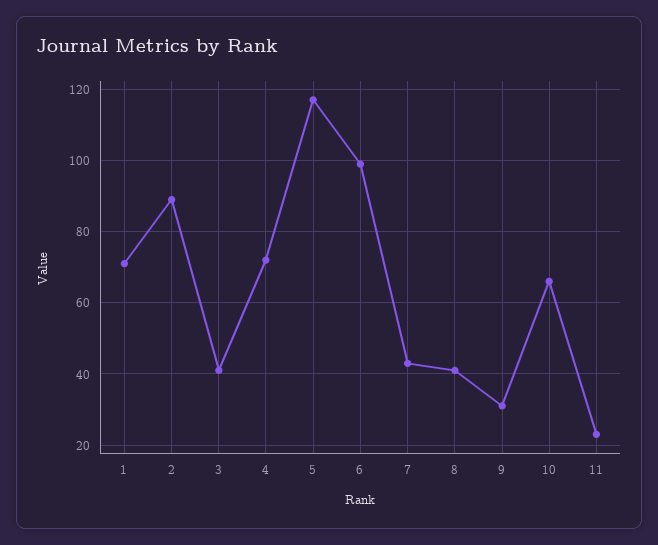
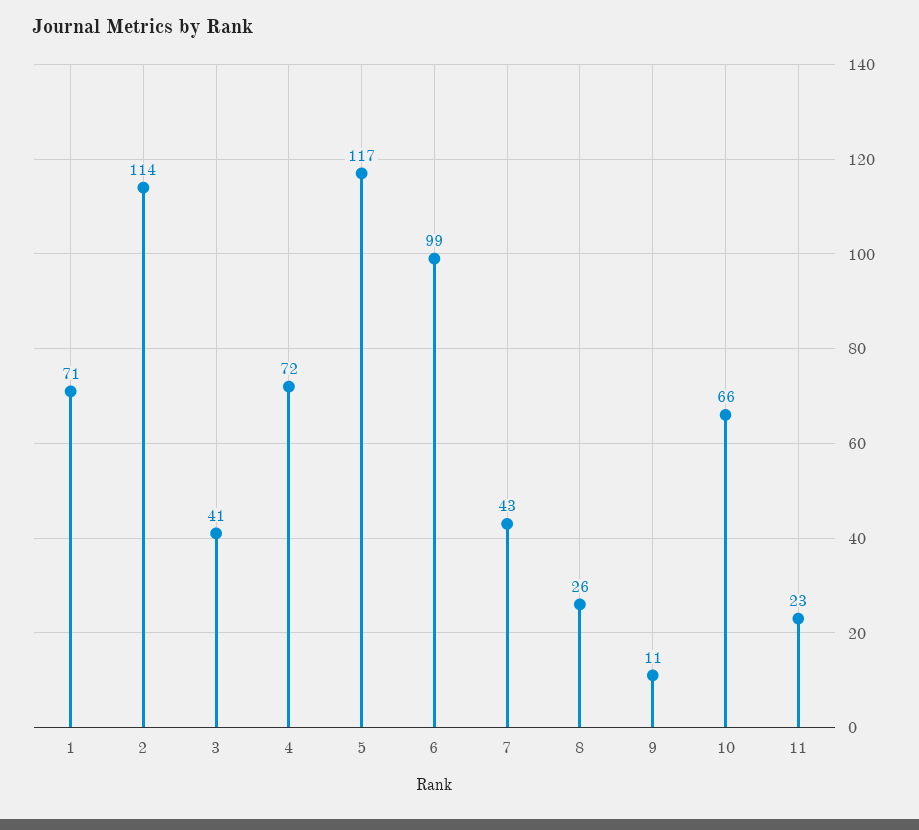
2: 90 -> 114
8: 40 -> 26
9: 30 -> 11

